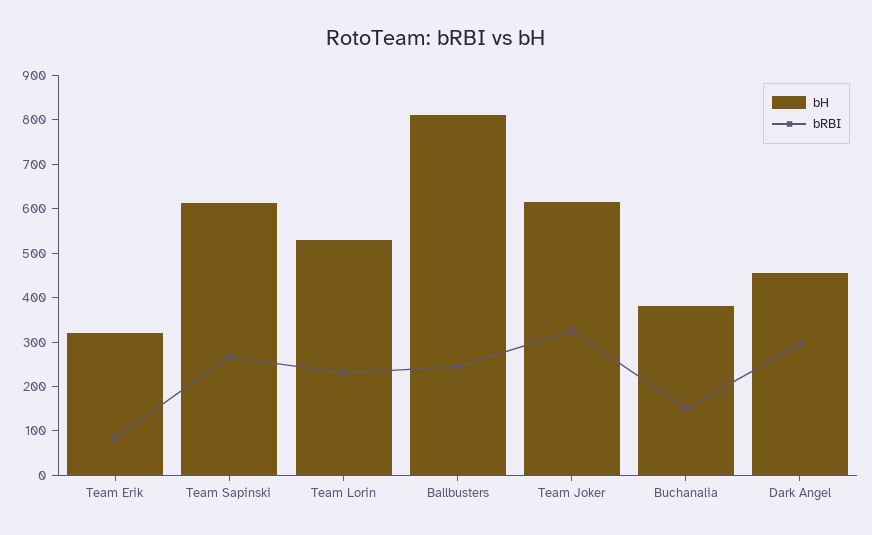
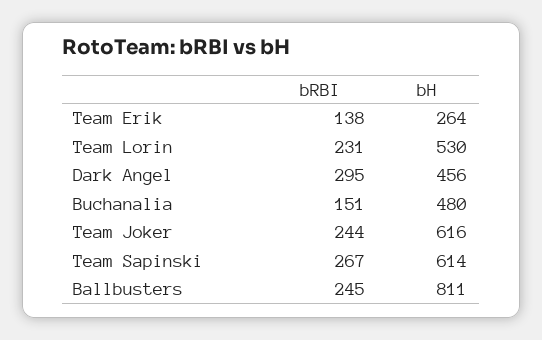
bH, Team Erik: 320 -> 264
bRBI, Team Erik: 80 -> 138
bRBI, Team Joker: 320 -> 244
bH, Buchanalia: 380 -> 480

